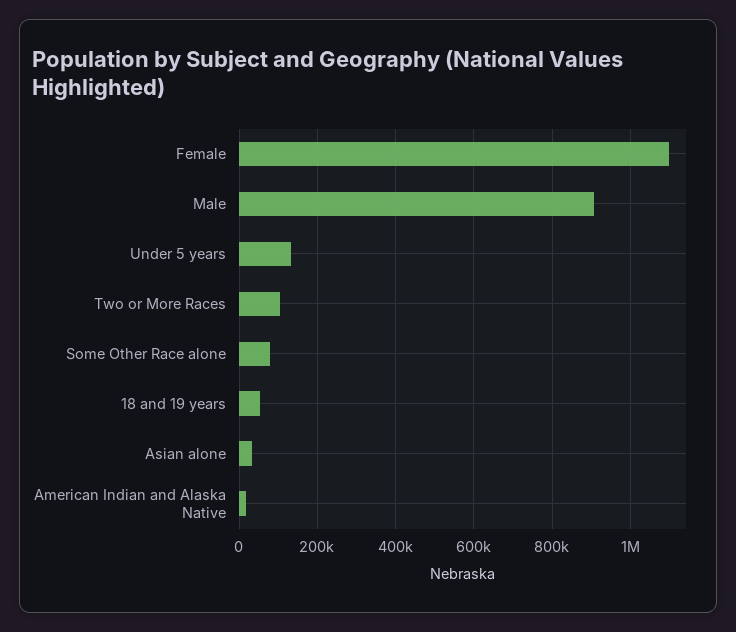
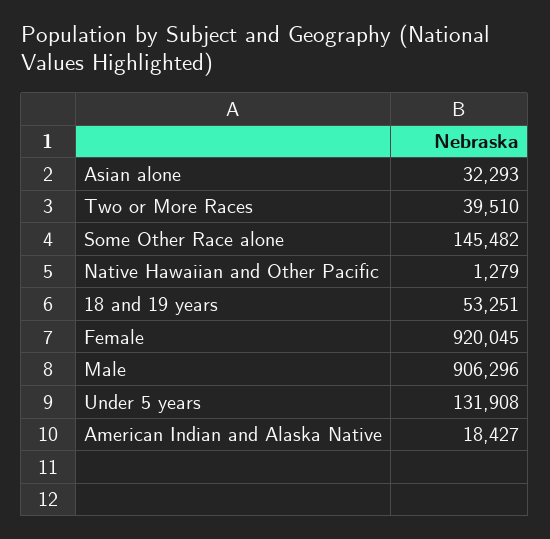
Female: 1100000 -> 920045
Two or More Races: 100000 -> 39510
Some Other Race alone: 80000 -> 145482
Native Hawaiian and Other Pacific: none -> 1279

